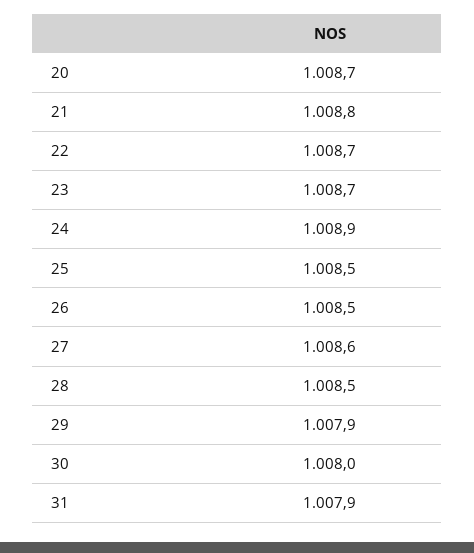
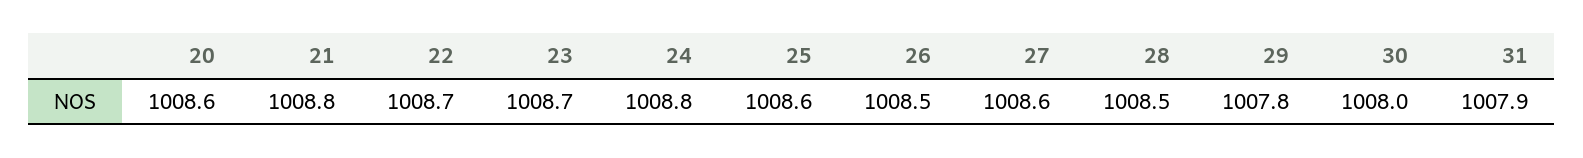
20: 1008.7 -> 1008.6
24: 1008.9 -> 1008.8
25: 1008.5 -> 1008.6
29: 1007.9 -> 1007.8

